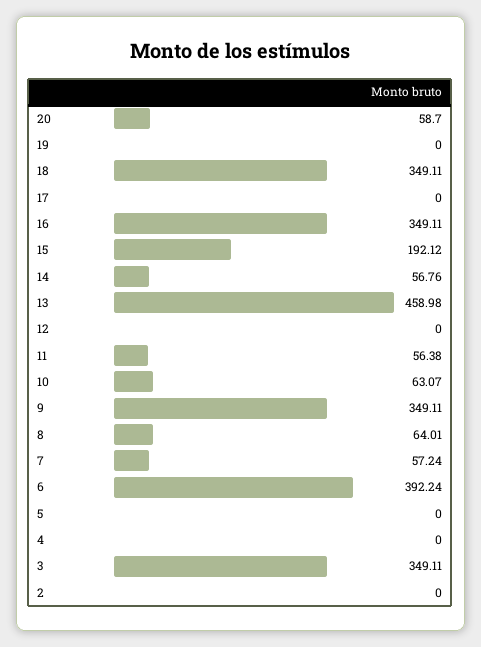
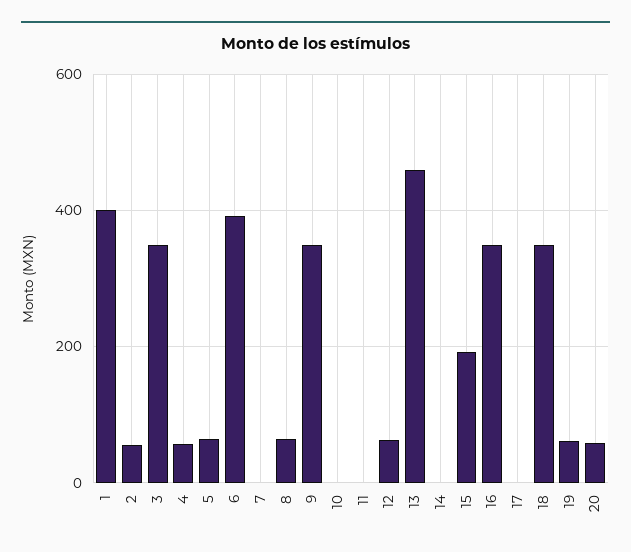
19: 0 -> 60
14: 56.76 -> 0
12: 0 -> 60
11: 56.38 -> 0
10: 63.07 -> 0
7: 57.24 -> 0
5: 0 -> 60
4: 0 -> 60
2: 0 -> 60
1: none -> 400

